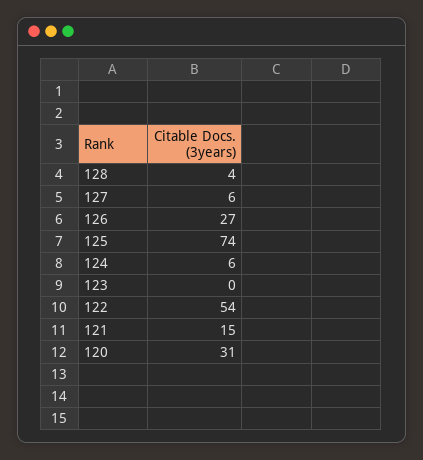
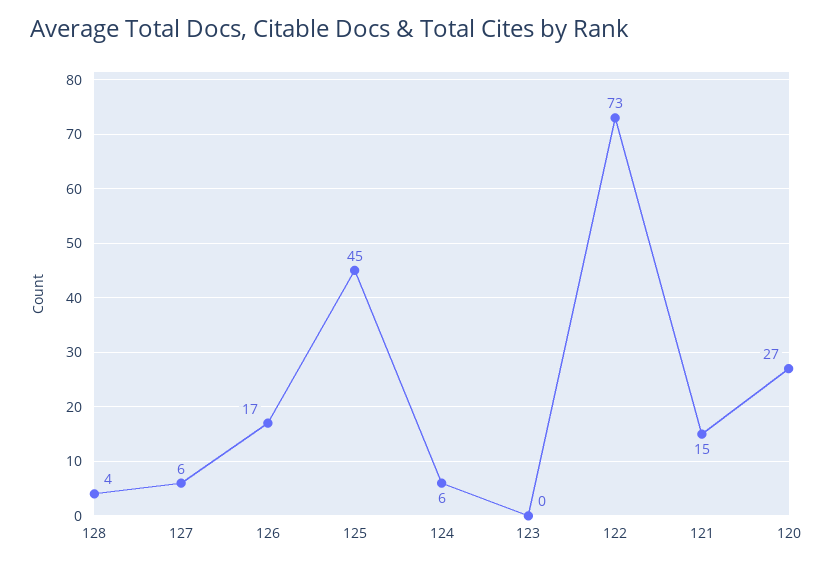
126: 27 -> 17
125: 74 -> 45
122: 54 -> 73
120: 31 -> 27

